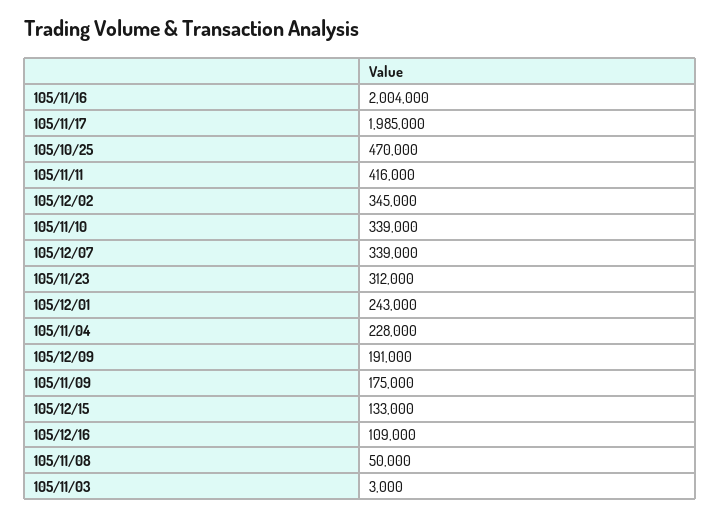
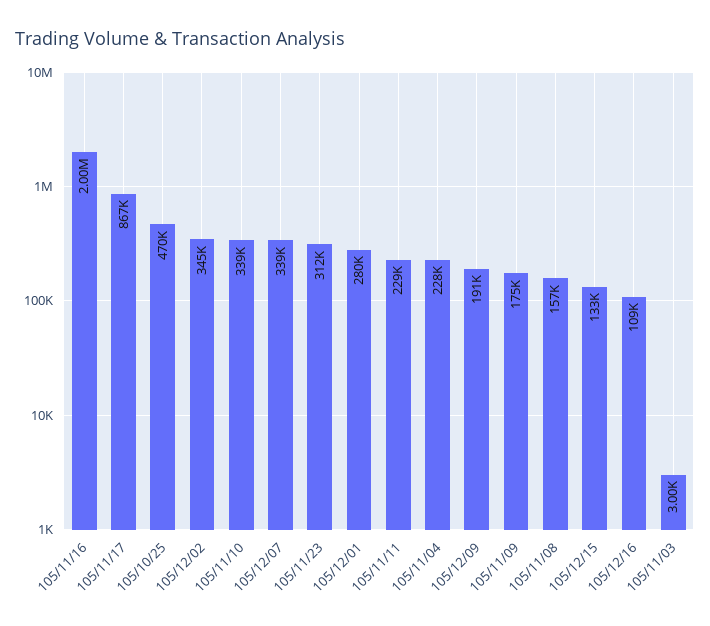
105/11/17: 1985000 -> 867000
105/11/11: 416000 -> 229000
105/12/01: 243000 -> 280000
105/11/08: 50000 -> 157000

